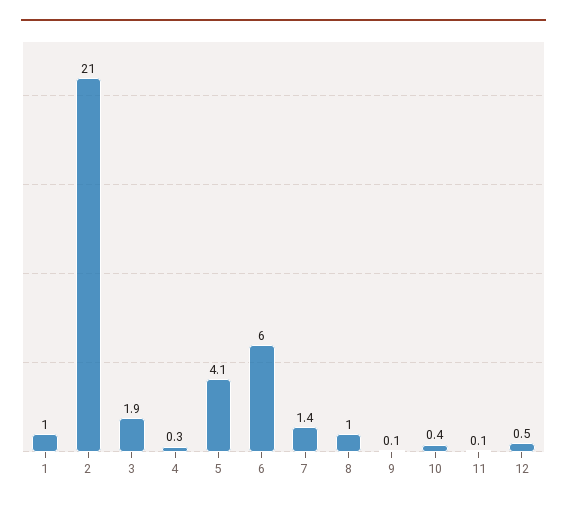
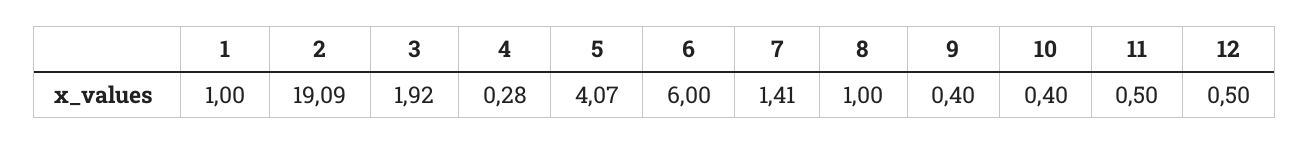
2: 21 -> 19.09
9: 0.1 -> 0.4
11: 0.1 -> 0.5

